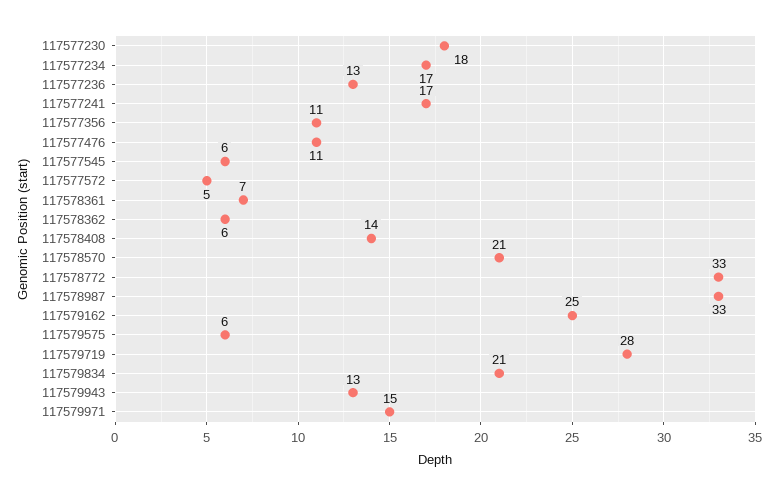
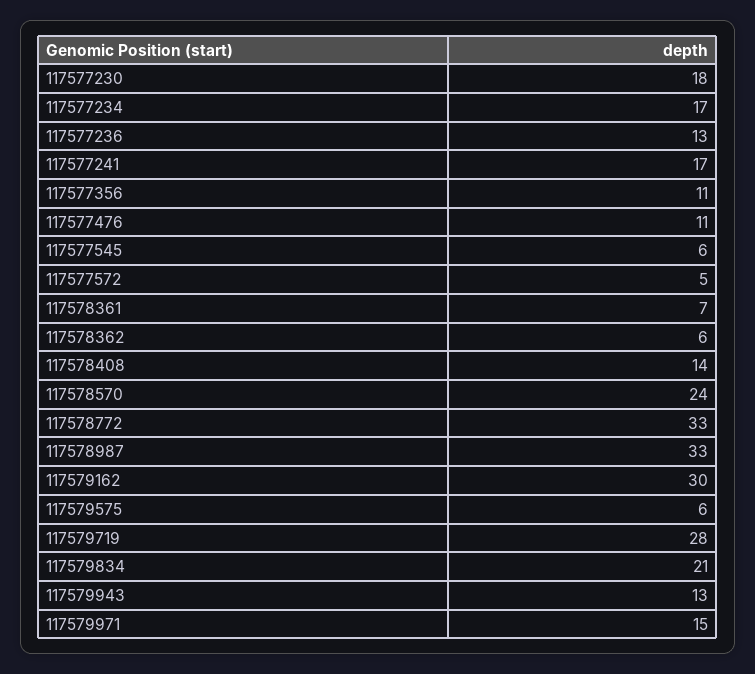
117578570: 21 -> 24
117579162: 25 -> 30

